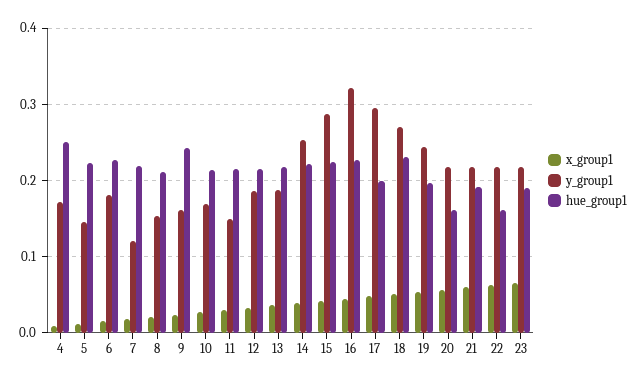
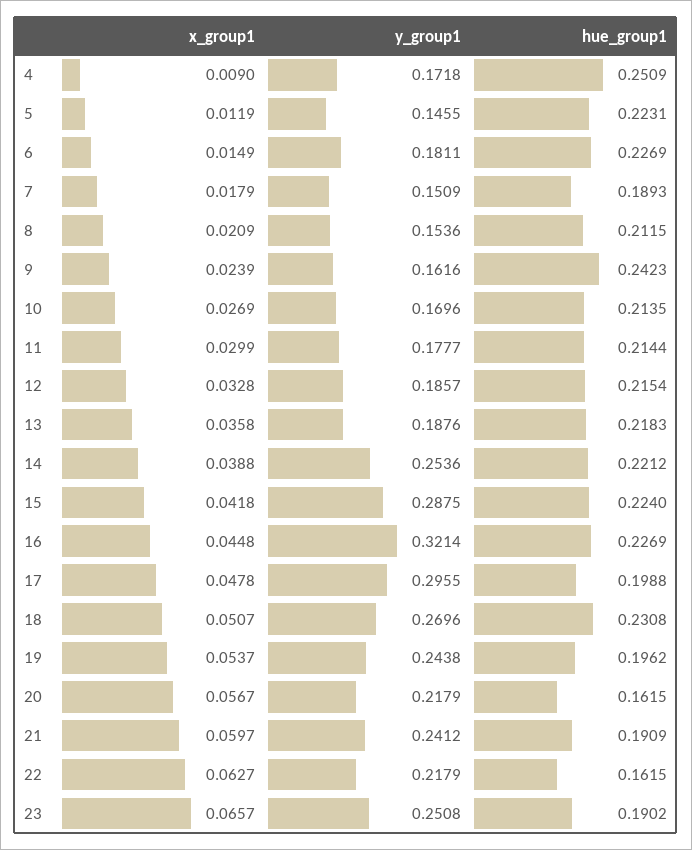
y_group1, 7: 0.12 -> 0.1509
hue_group1, 7: 0.22 -> 0.1893
y_group1, 11: 0.15 -> 0.1777
y_group1, 21: 0.22 -> 0.2412
y_group1, 23: 0.22 -> 0.2508

